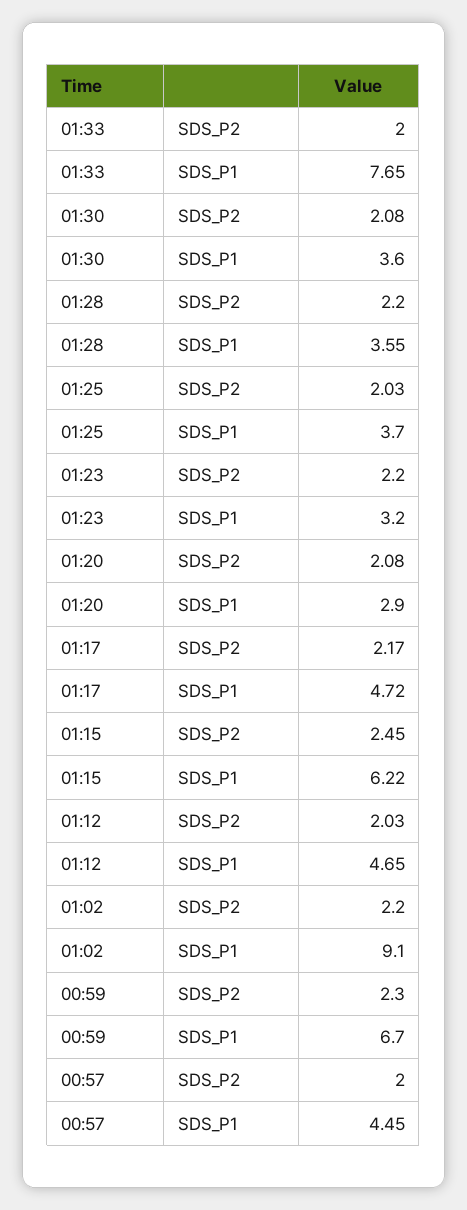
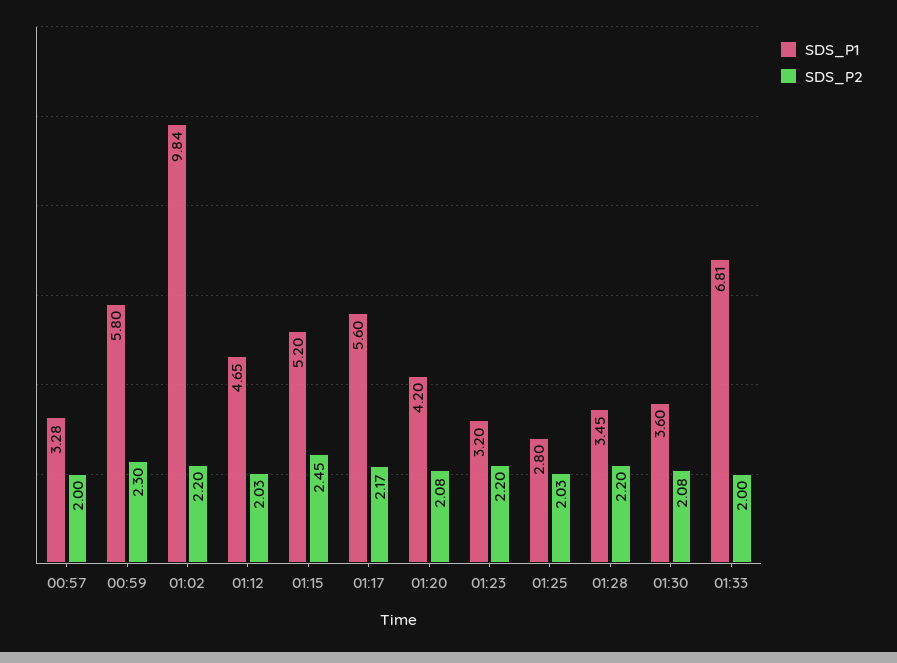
SDS_P1, 01:33: 7.65 -> 6.81
SDS_P1, 01:28: 3.55 -> 3.45
SDS_P1, 01:25: 3.7 -> 2.8
SDS_P1, 01:20: 2.9 -> 4.2
SDS_P1, 01:17: 4.72 -> 5.6
SDS_P1, 01:15: 6.22 -> 5.2
SDS_P1, 01:02: 9.1 -> 9.84
SDS_P1, 00:59: 6.7 -> 5.8
SDS_P1, 00:57: 4.45 -> 3.28

